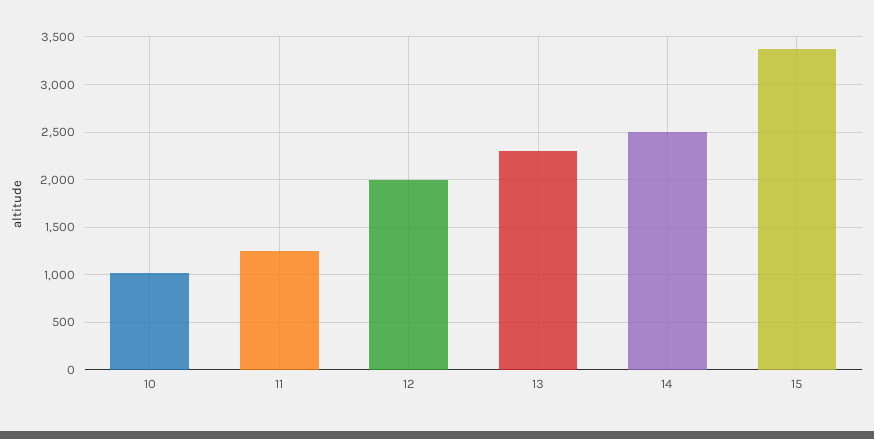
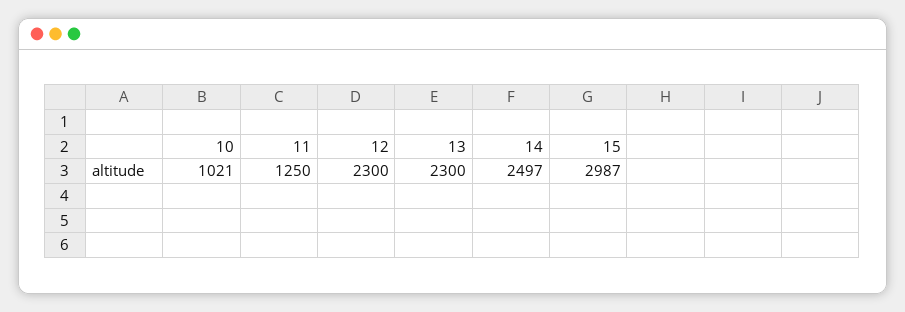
12: 2000 -> 2300
15: 3400 -> 2987

